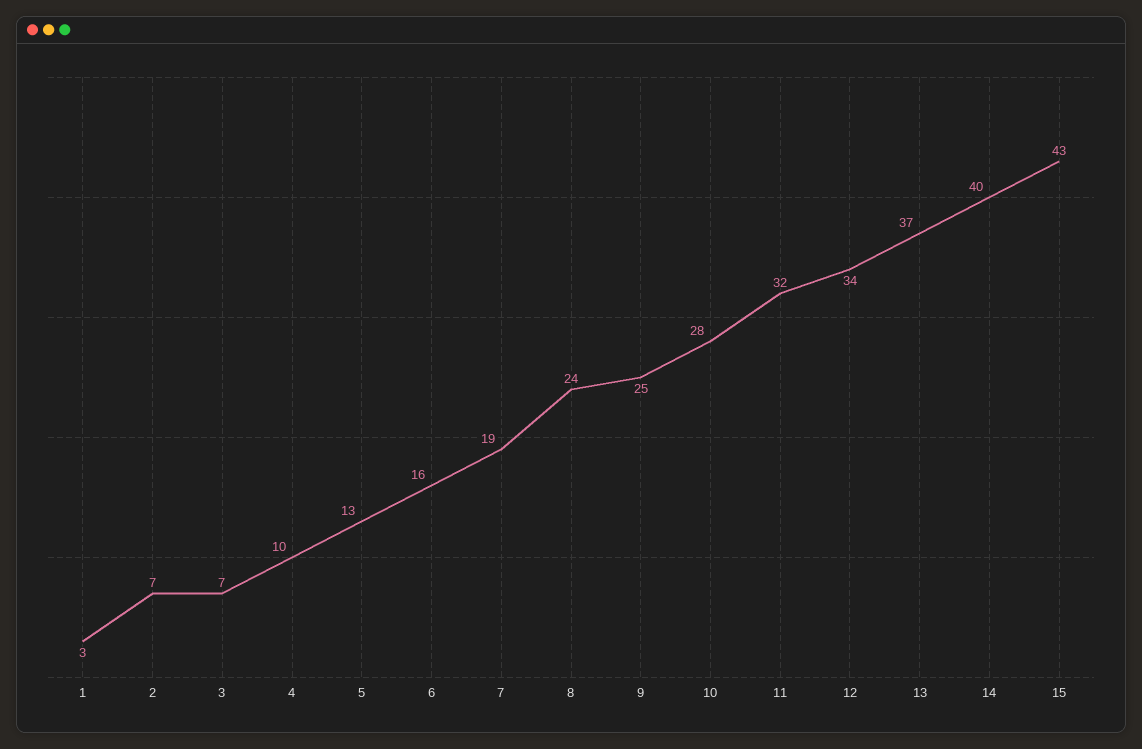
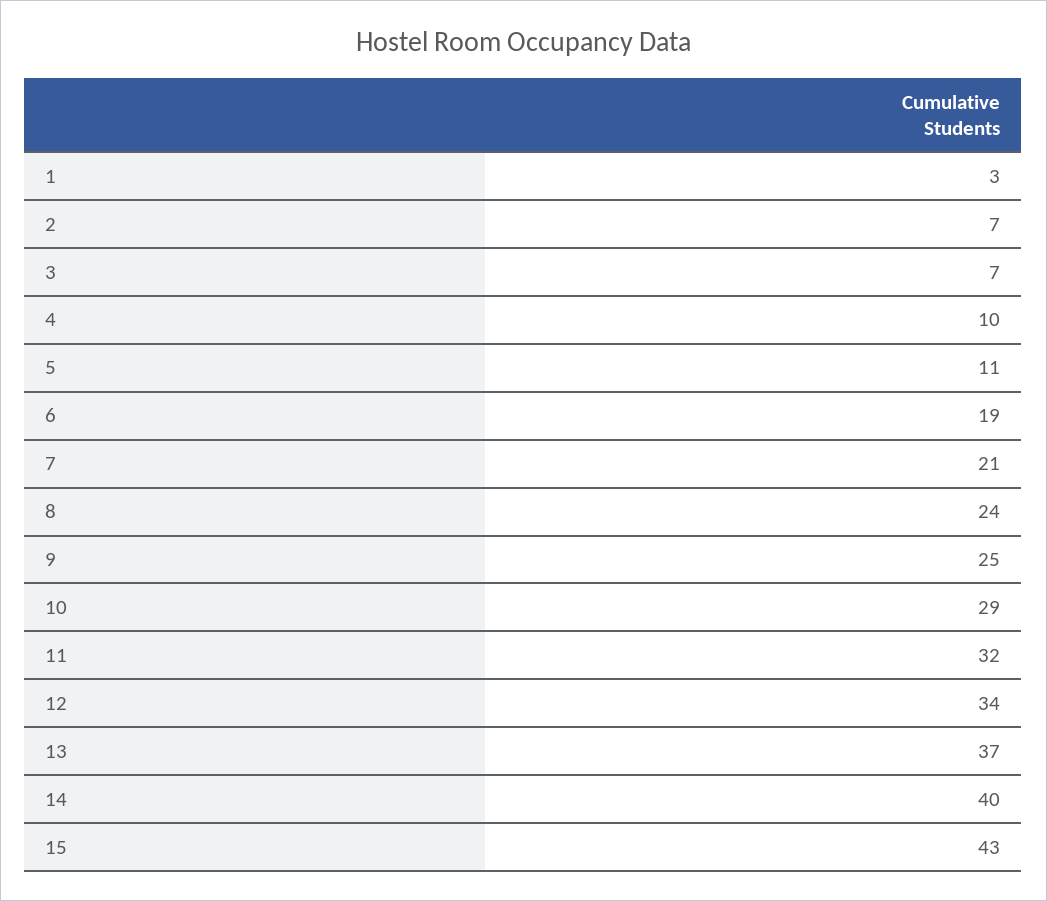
5: 13 -> 11
6: 16 -> 19
7: 19 -> 21
10: 28 -> 29

